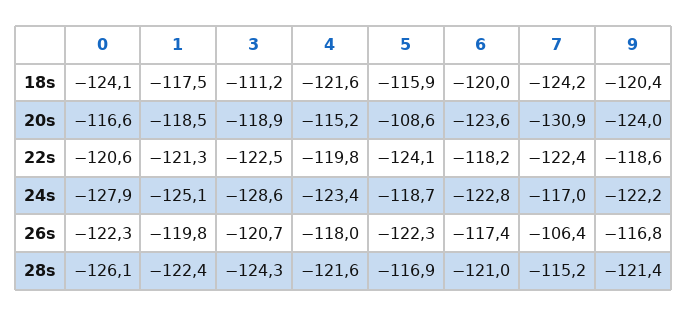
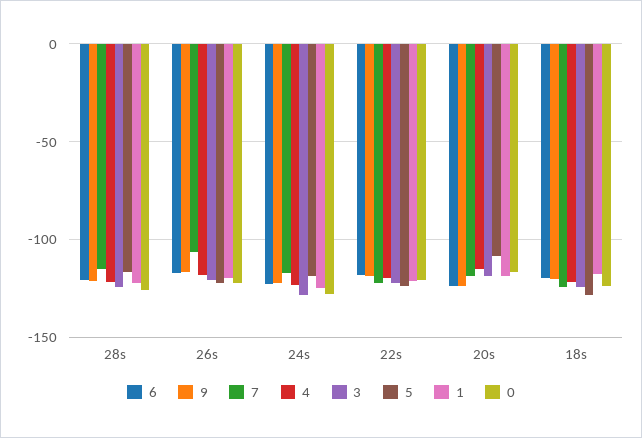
3, 18s: -111.2 -> -125
5, 18s: -115.9 -> -130
7, 20s: -130.9 -> -120

